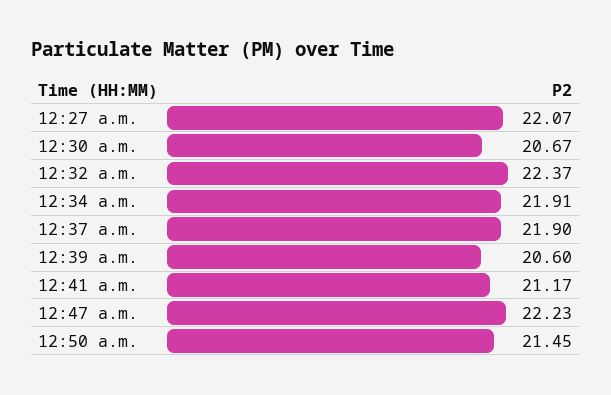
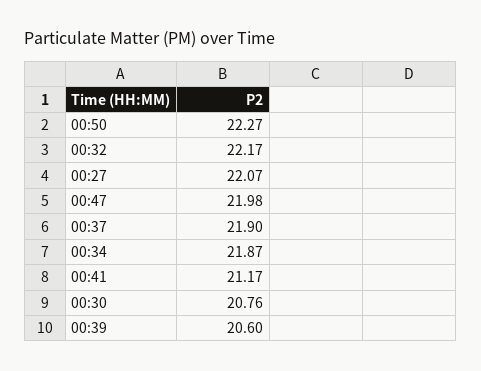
12:30 a.m.: 20.67 -> 20.76
12:32 a.m.: 22.37 -> 22.17
12:34 a.m.: 21.91 -> 21.87
12:47 a.m.: 22.23 -> 21.98
12:50 a.m.: 21.45 -> 22.27

